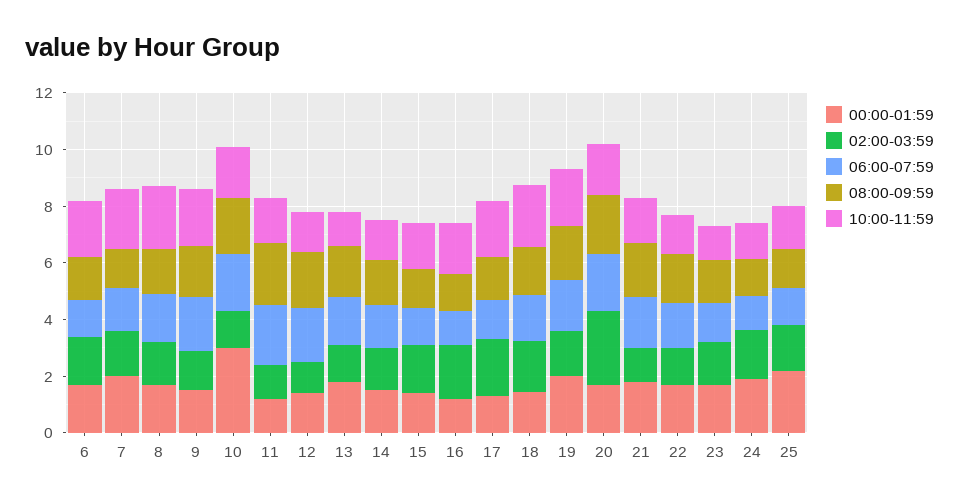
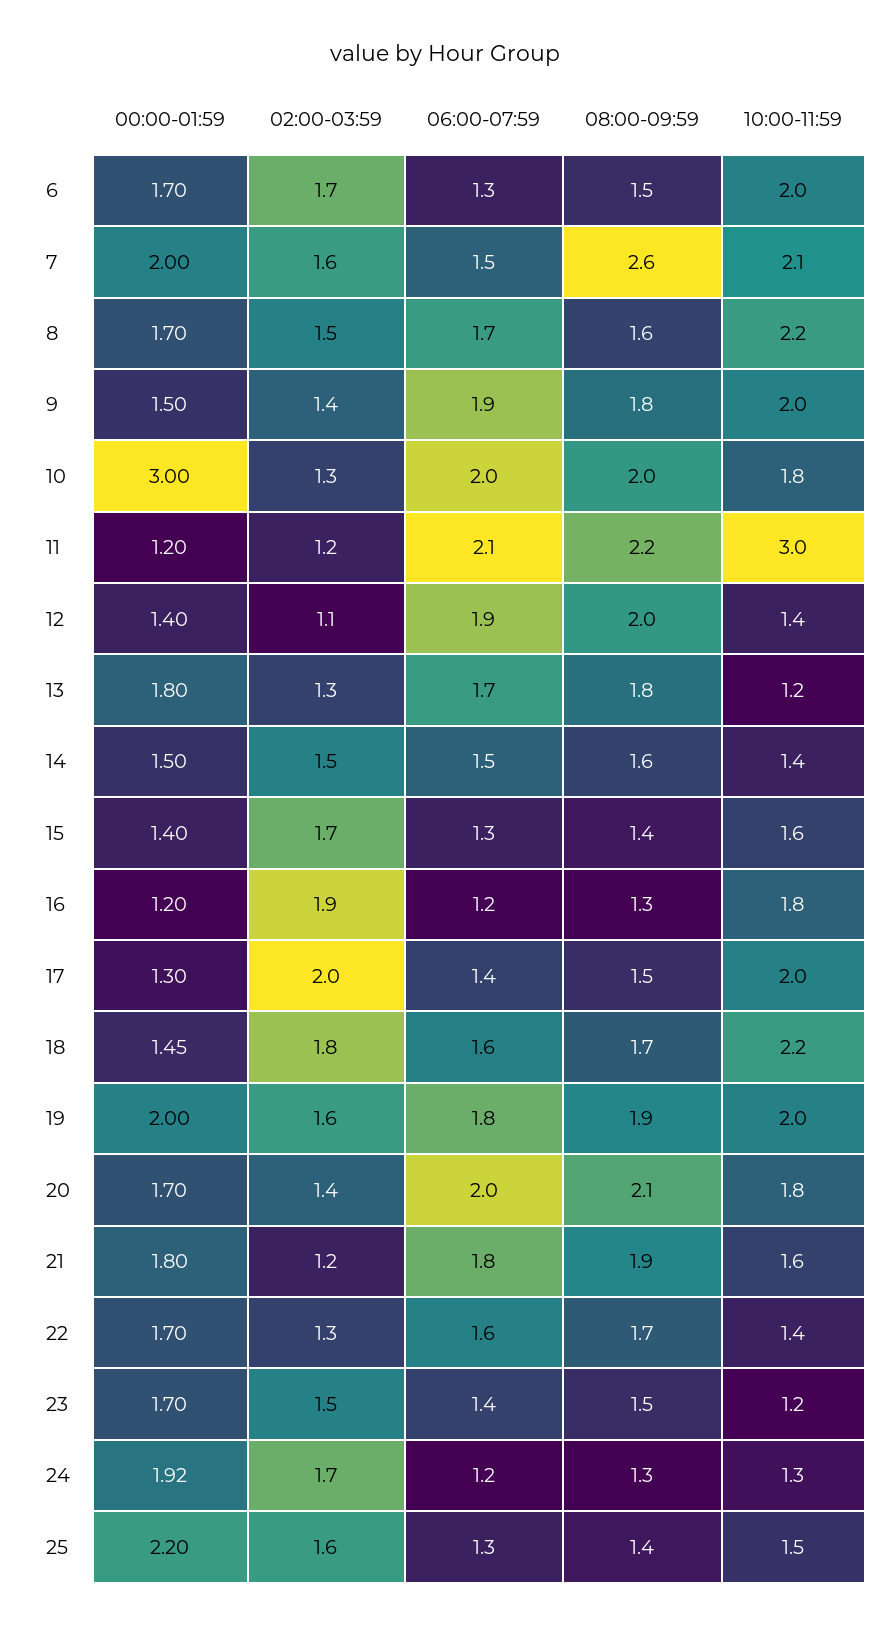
08:00-09:59, 7: 1.5 -> 2.6
10:00-11:59, 11: 1.5 -> 3
02:00-03:59, 20: 2.5 -> 1.4

